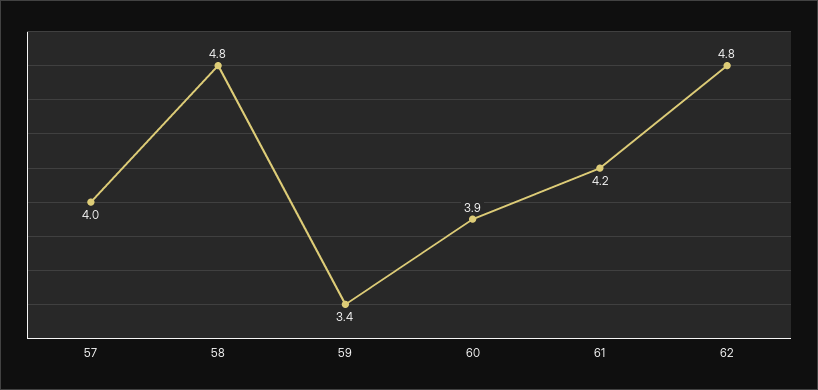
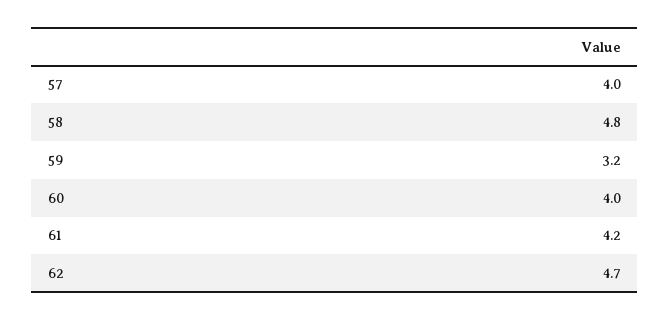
59: 3.4 -> 3.2
60: 3.9 -> 4
62: 4.8 -> 4.7

